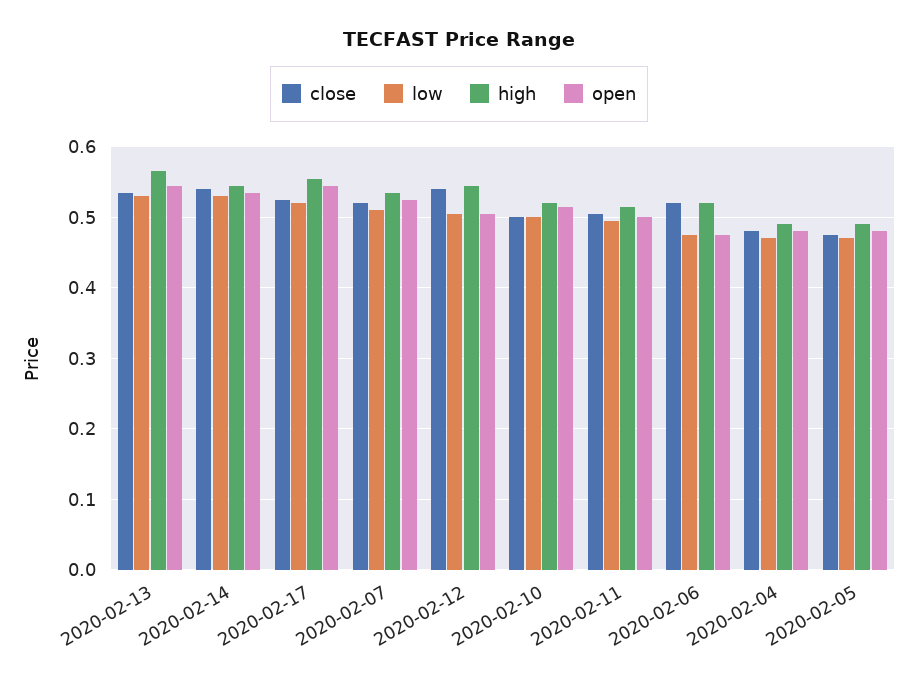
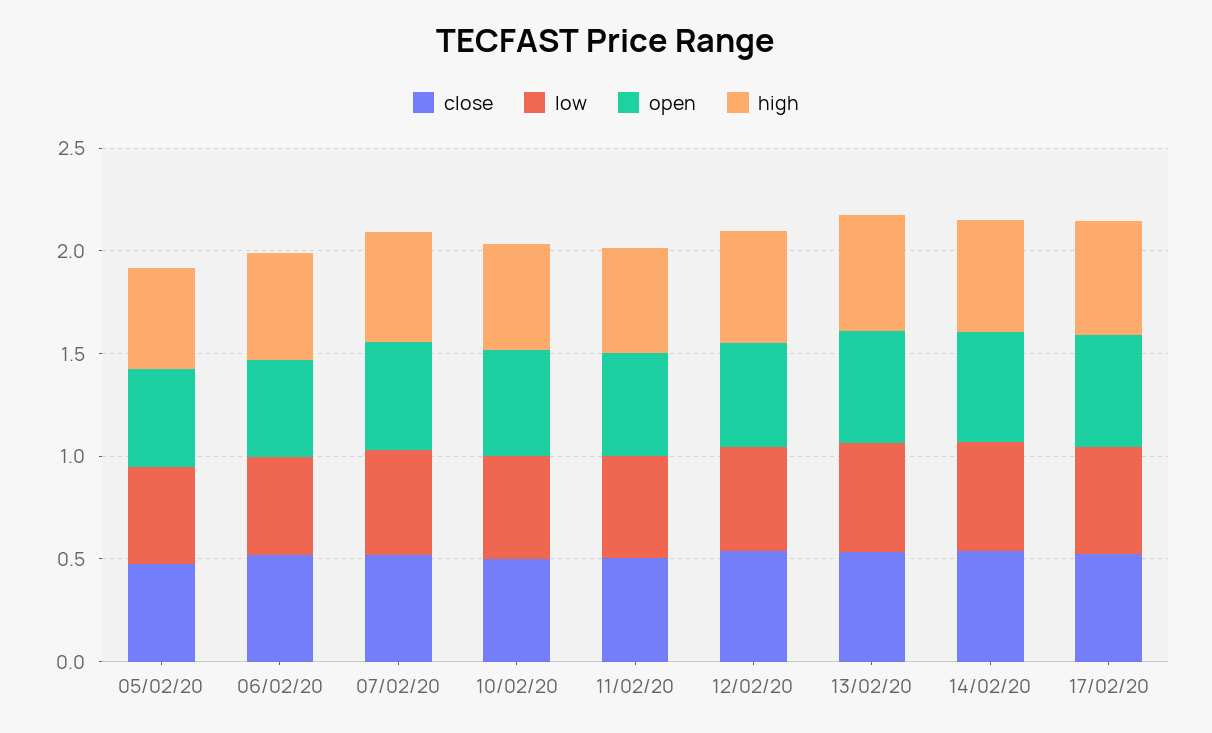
close, 2020-02-04: 0.48 -> none
low, 2020-02-04: 0.47 -> none
high, 2020-02-04: 0.49 -> none
open, 2020-02-04: 0.48 -> none

